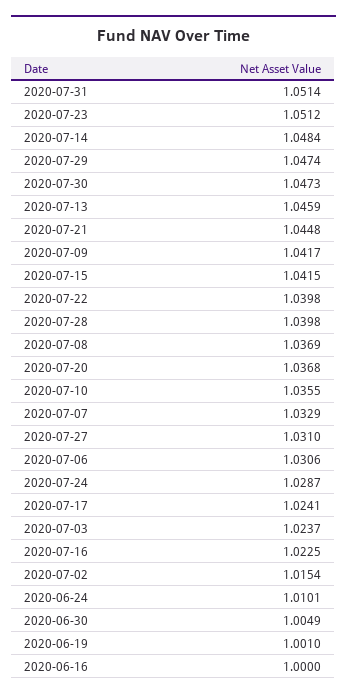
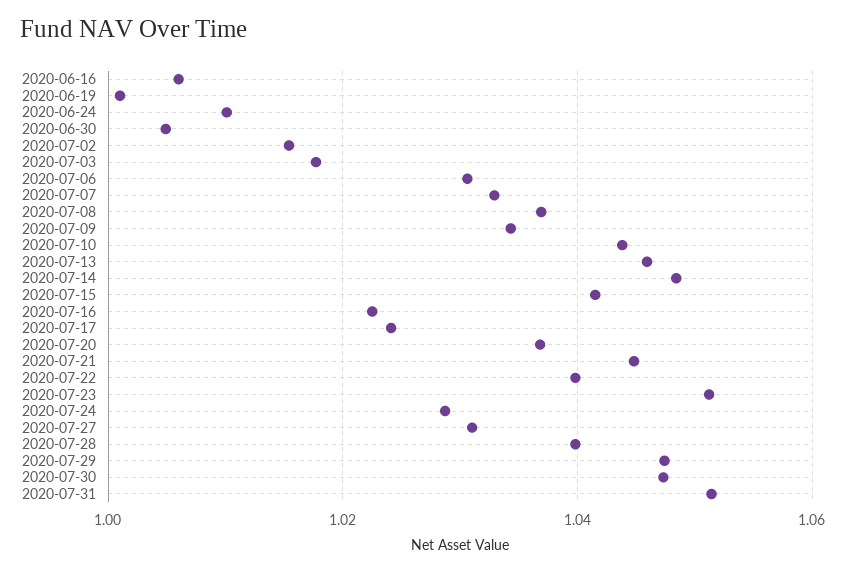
2020-07-09: 1.0417 -> 1.034
2020-07-10: 1.0355 -> 1.044
2020-07-03: 1.0237 -> 1.018
2020-06-16: 1 -> 1.006

